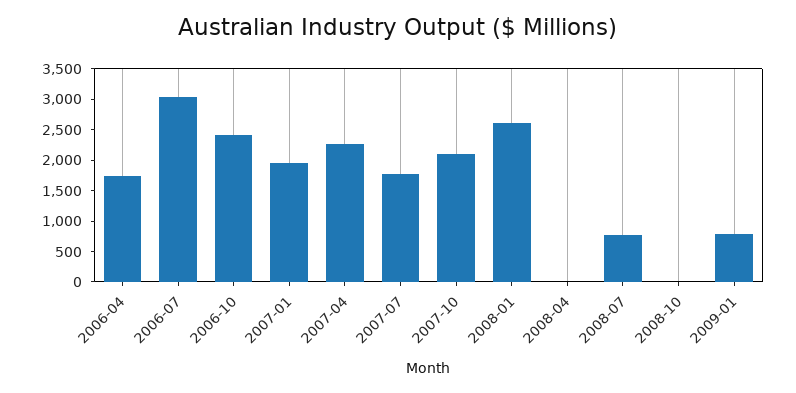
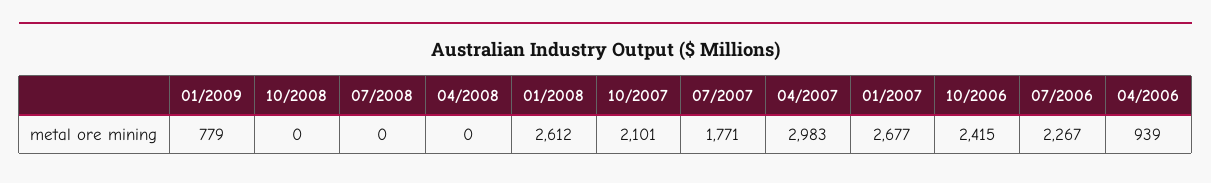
2006-04: 1750 -> 939
2006-07: 3000 -> 2267
2007-01: 2000 -> 2677
2007-04: 2250 -> 2983
2008-07: 750 -> 0

